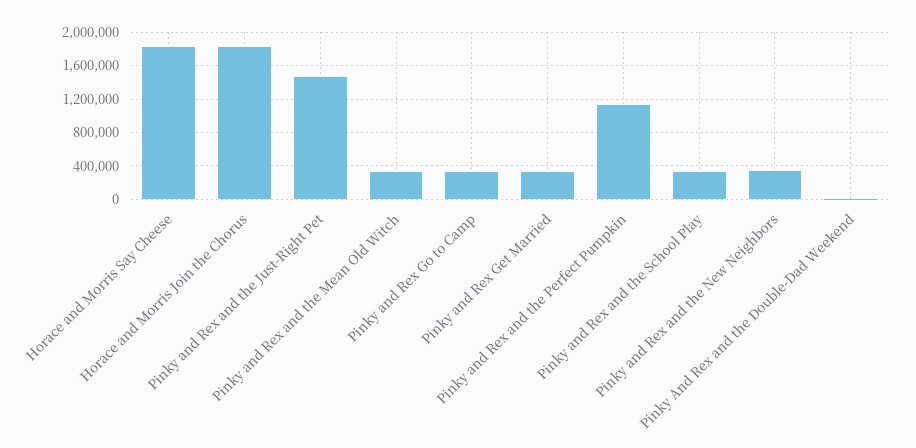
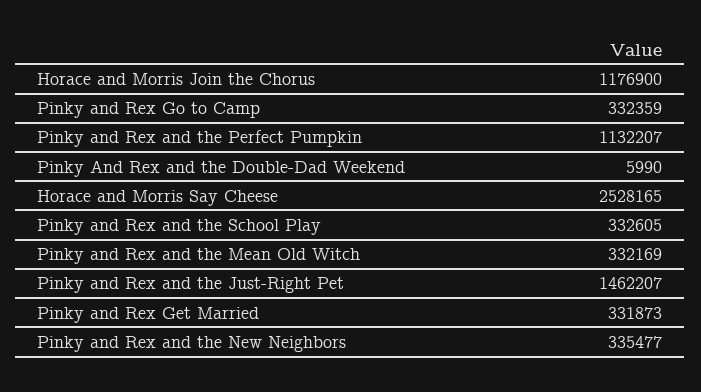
Horace and Morris Say Cheese: 1800000 -> 2528165
Horace and Morris Join the Chorus: 1800000 -> 1176900

